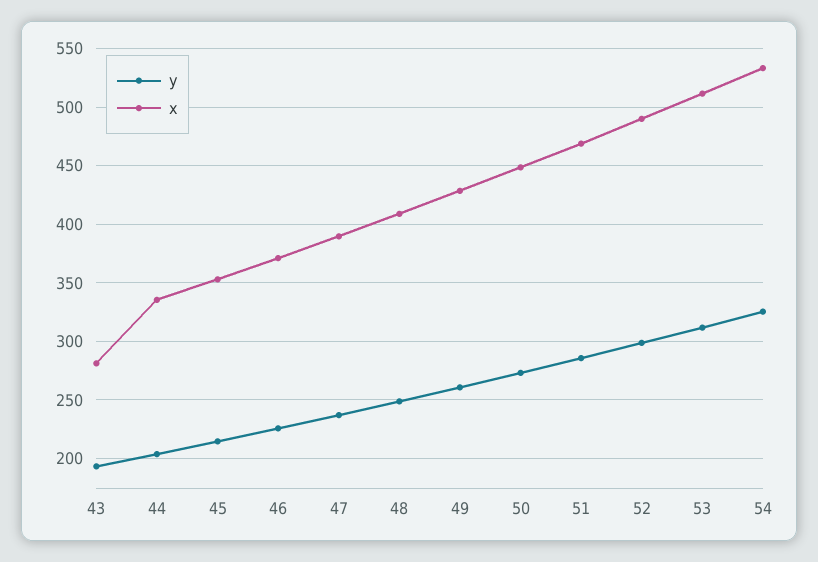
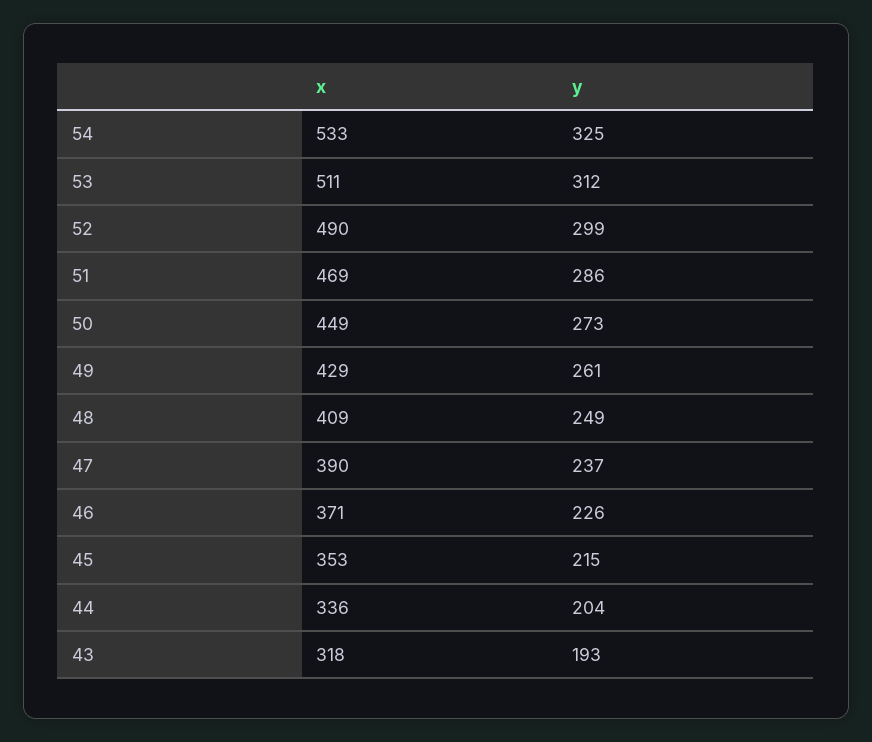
x, 43: 280 -> 318

